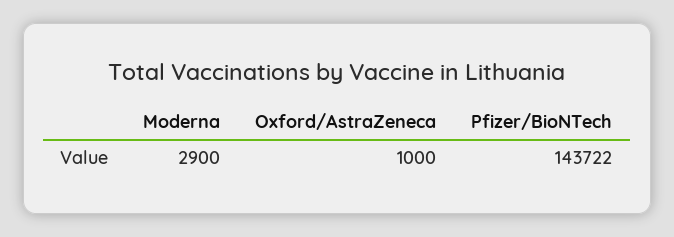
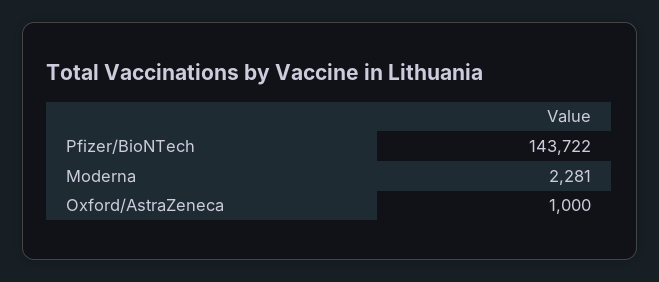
Moderna: 2900 -> 2281

